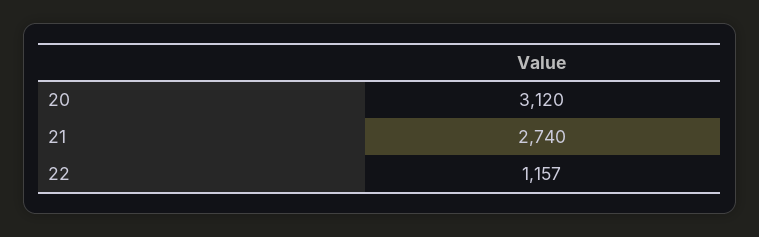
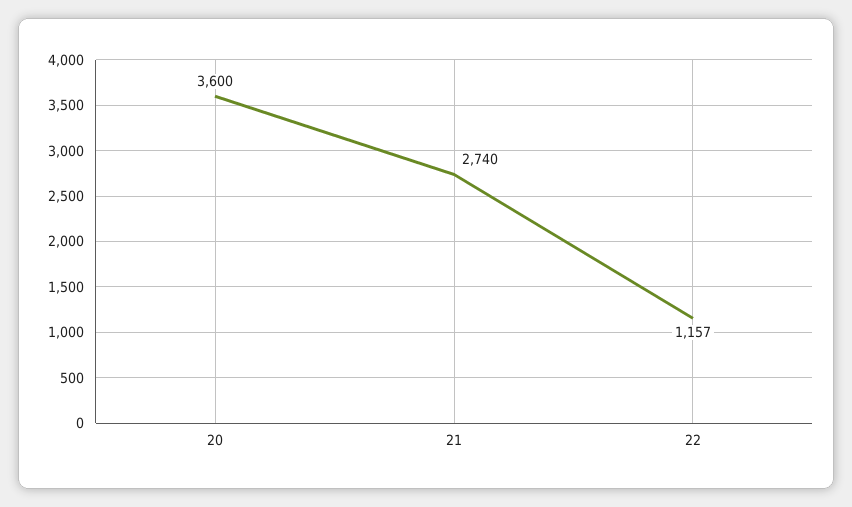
20: 3120 -> 3600

